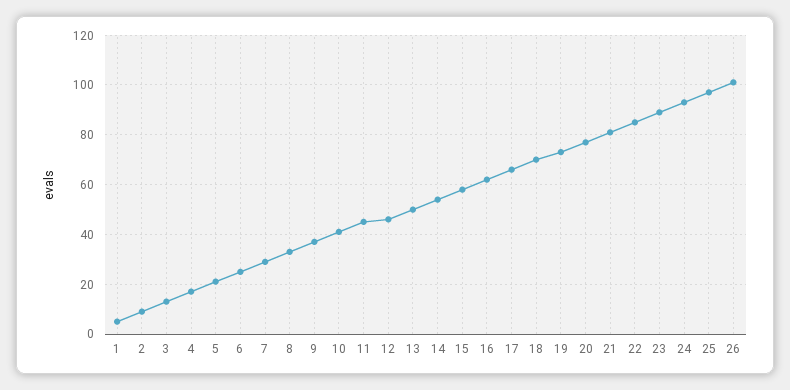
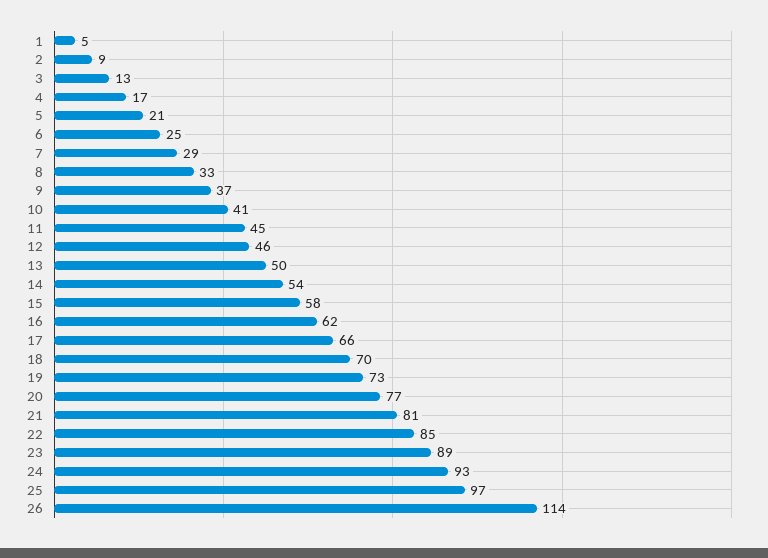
26: 100 -> 114

